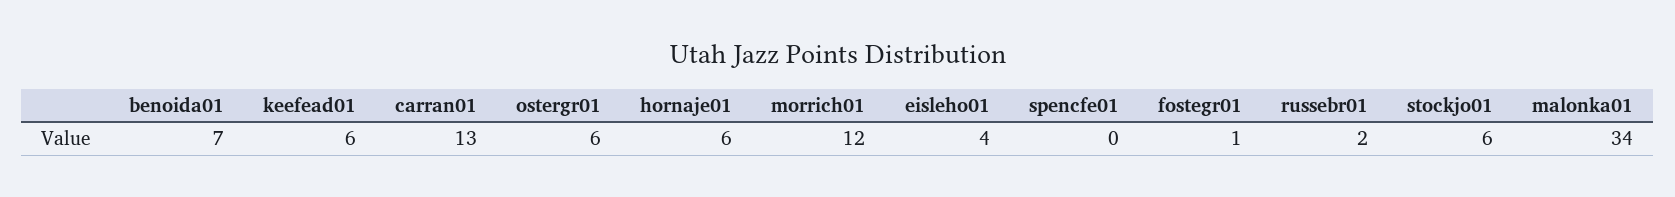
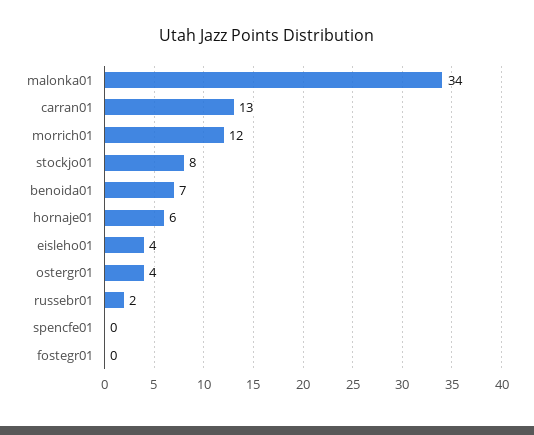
keefead01: 6 -> none
ostergr01: 6 -> 4
fostegr01: 1 -> 0
stockjo01: 6 -> 8

